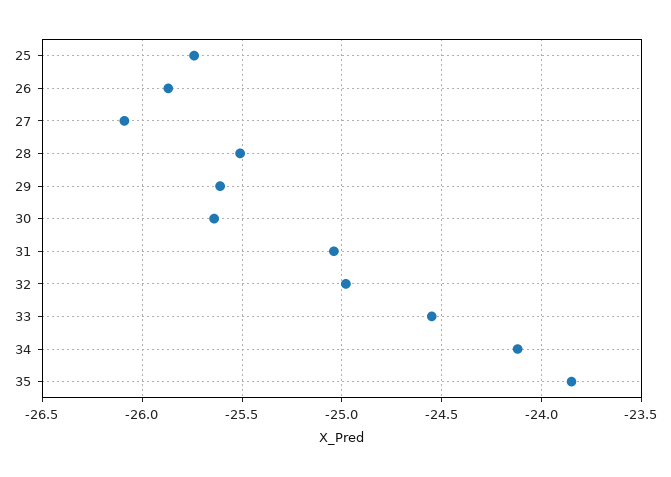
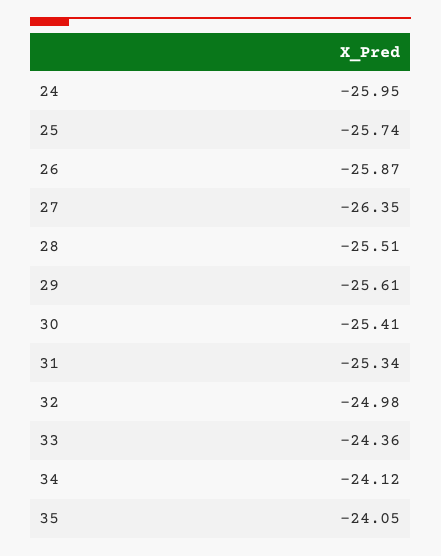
27: -26.1 -> -26.35
30: -25.65 -> -25.41
31: -25.05 -> -25.34
33: -24.55 -> -24.36
35: -23.85 -> -24.05
24: none -> -25.95

